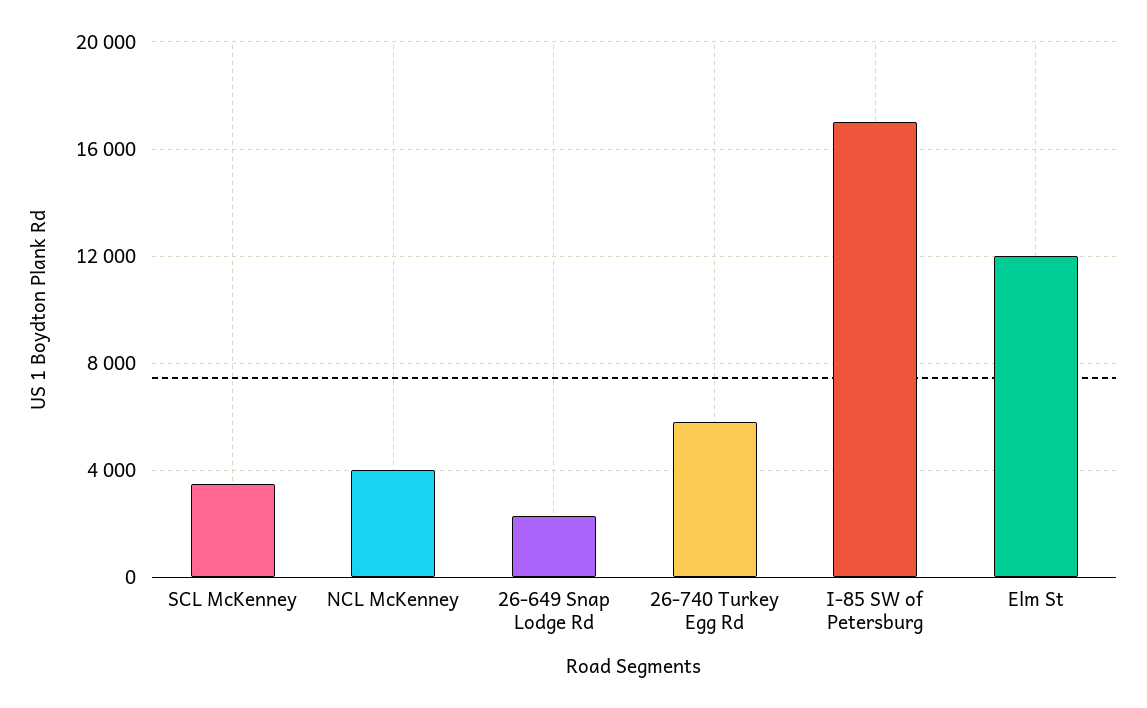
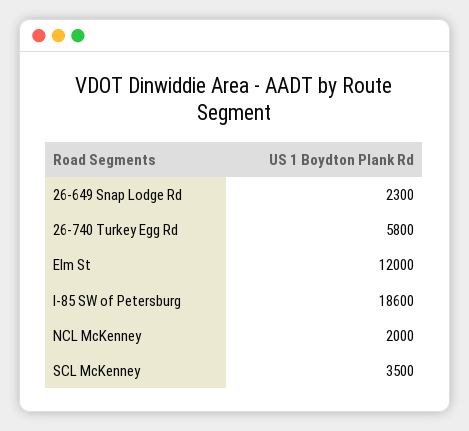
NCL McKenney: 4000 -> 2000
I-85 SW of Petersburg: 17000 -> 18600

